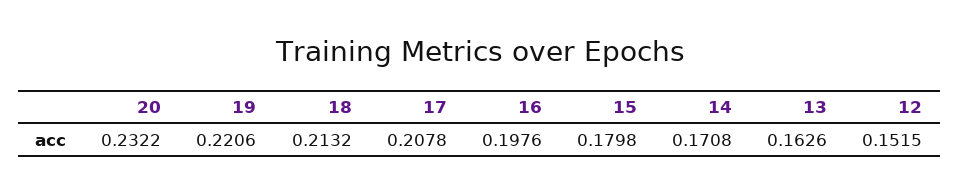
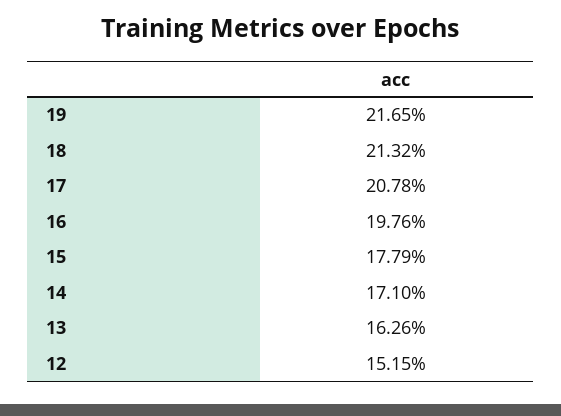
20: 0.2322 -> none
19: 0.2206 -> 0.2165
15: 0.1798 -> 0.1779
14: 0.1708 -> 0.171

